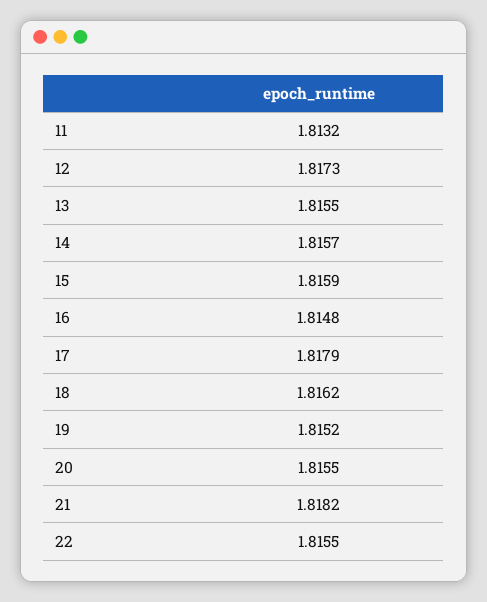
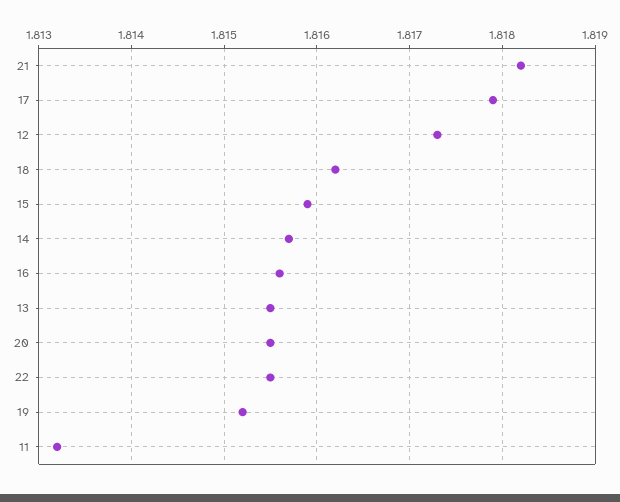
16: 1.8148 -> 1.8156

